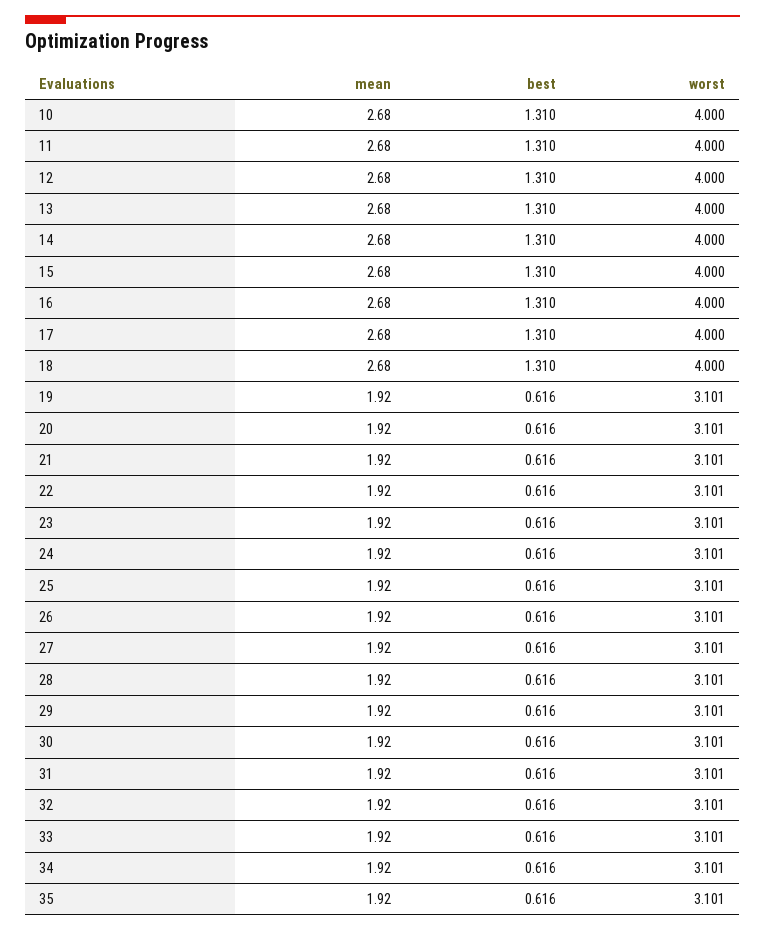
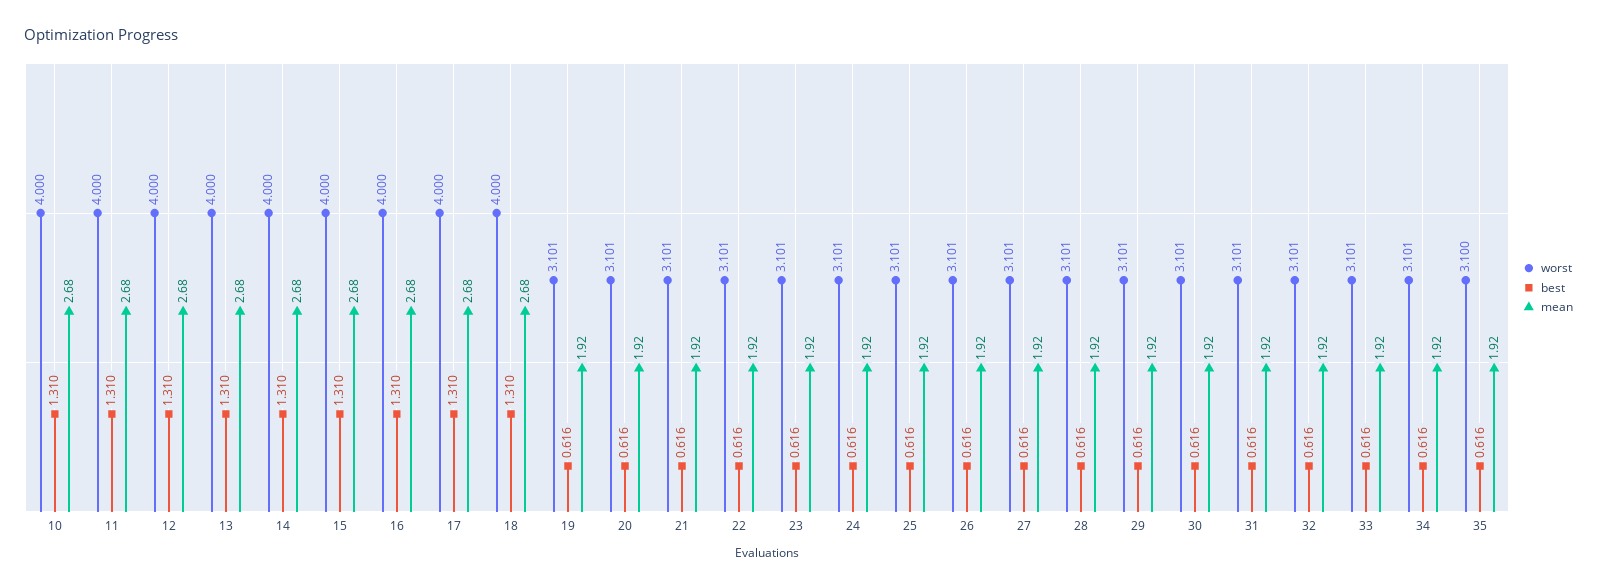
worst, 35: 3.101 -> 3.1

